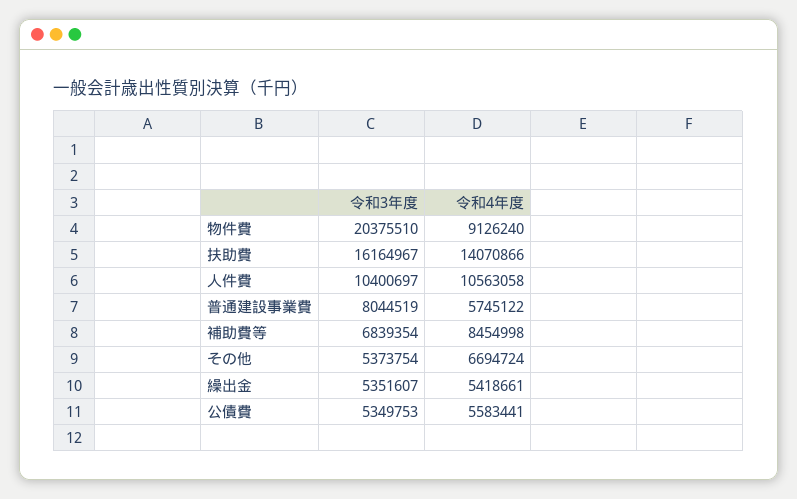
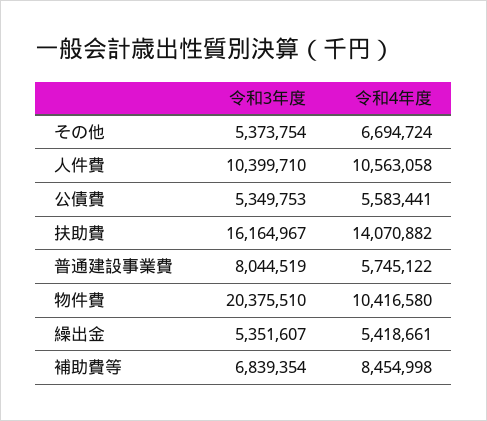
令和4年度, 物件費: 9126240 -> 10416580
令和4年度, 扶助費: 14070866 -> 14070882
令和3年度, 人件費: 10400697 -> 10399710

